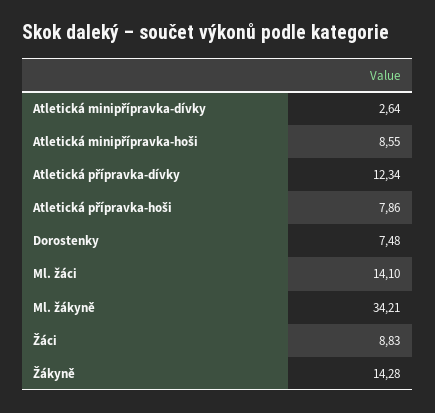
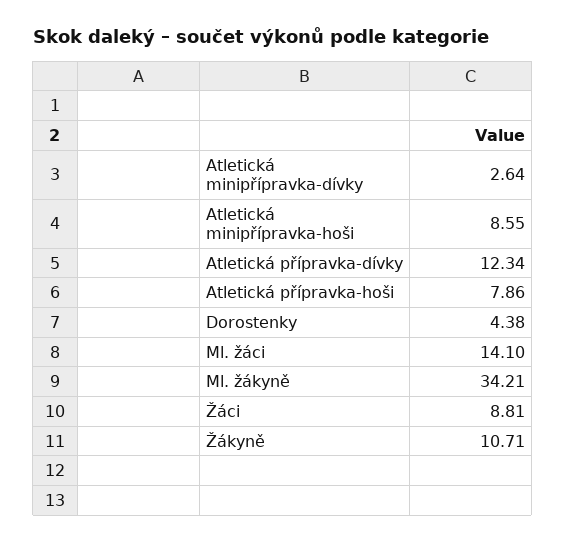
Dorostenky: 7.48 -> 4.38
Žáci: 8.83 -> 8.81
Žákyně: 14.28 -> 10.71

